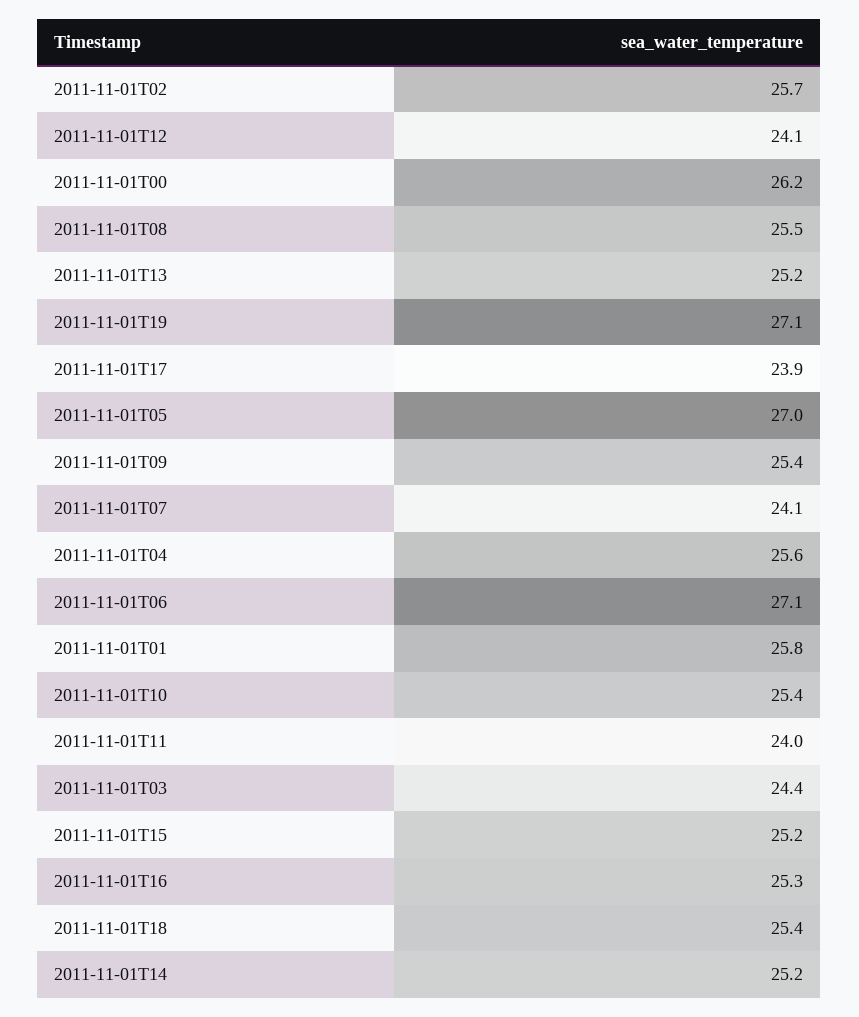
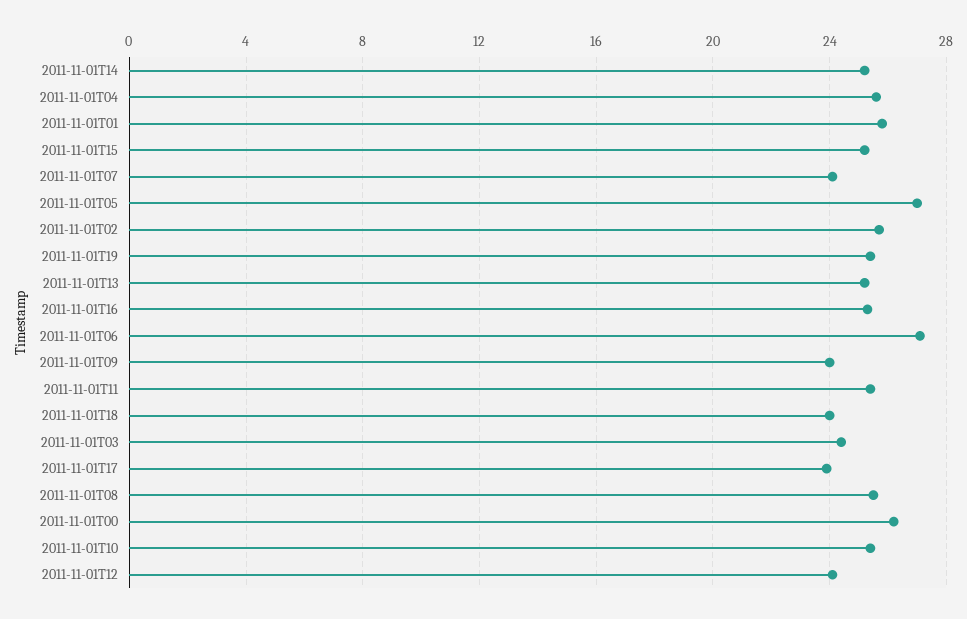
2011-11-01T19: 27.1 -> 25.5
2011-11-01T09: 25.4 -> 24
2011-11-01T11: 24 -> 25.5
2011-11-01T18: 25.4 -> 24

